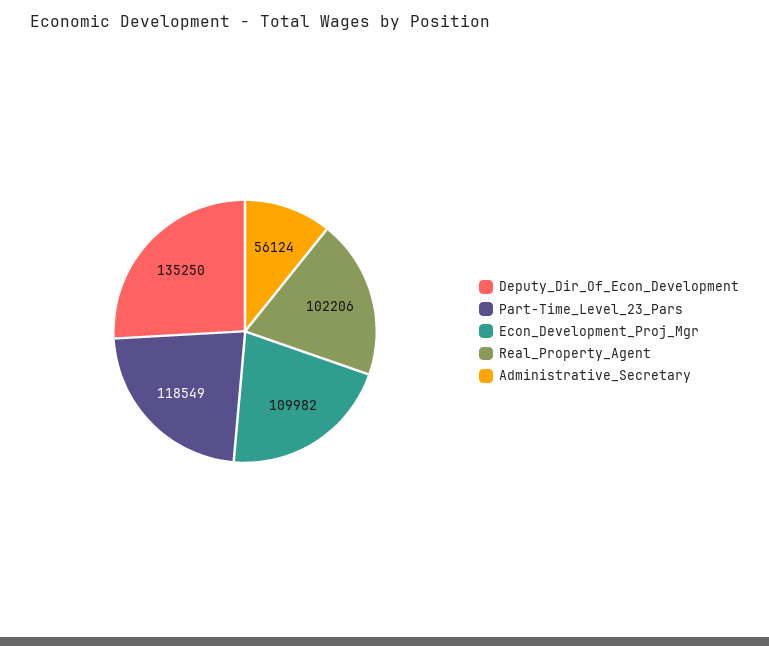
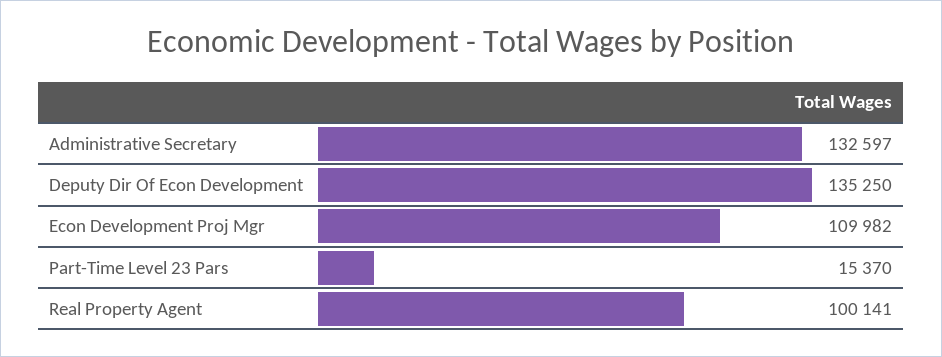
Part-Time_Level_23_Pars: 118549 -> 15370
Real_Property_Agent: 102206 -> 100141
Administrative_Secretary: 56124 -> 132597

